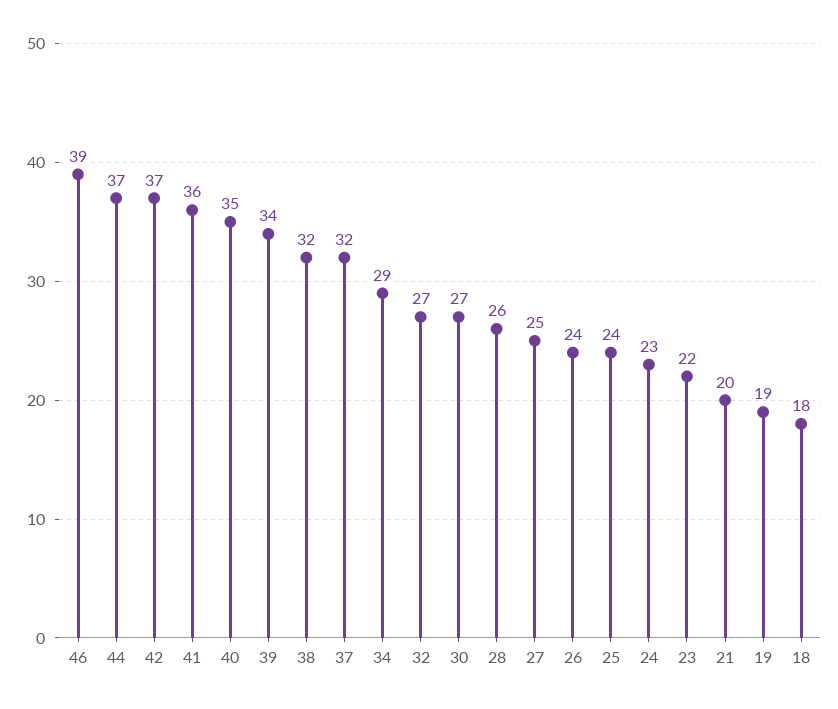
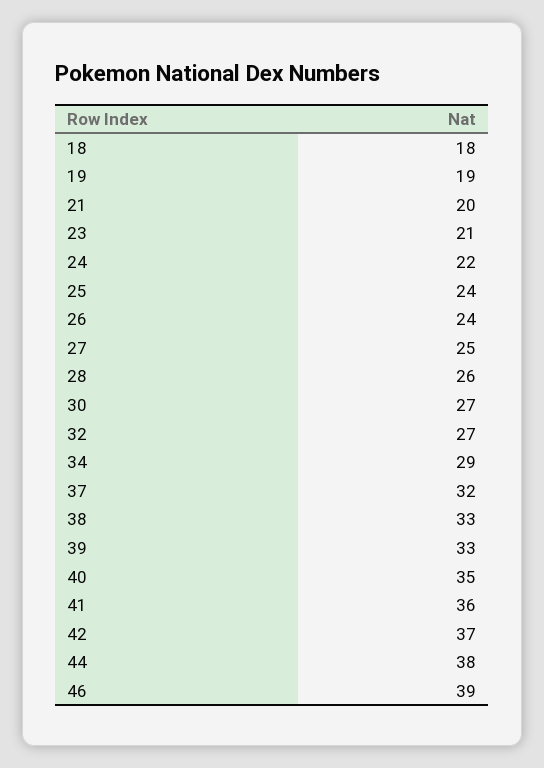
44: 37 -> 38
39: 34 -> 33
38: 32 -> 33
24: 23 -> 22
23: 22 -> 21

